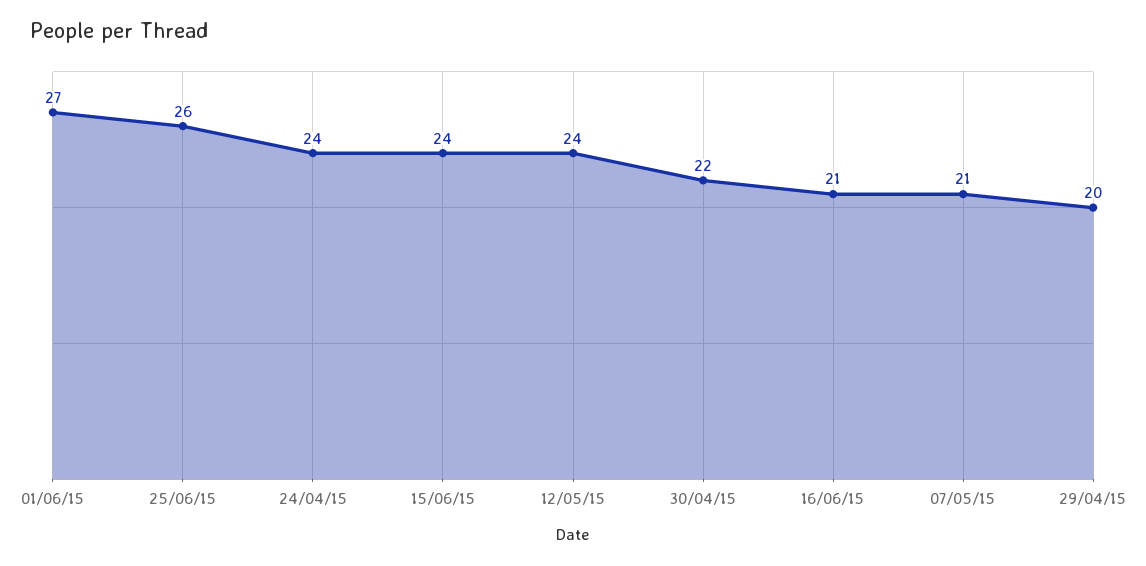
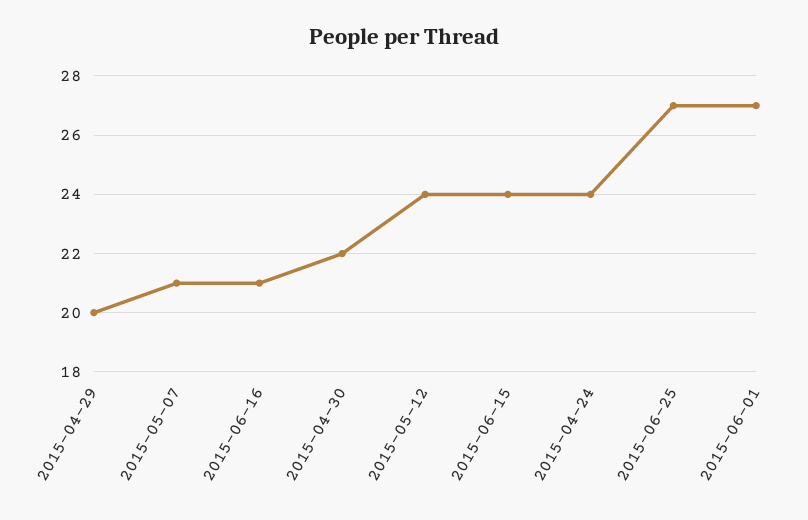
25/06/15: 26 -> 27

